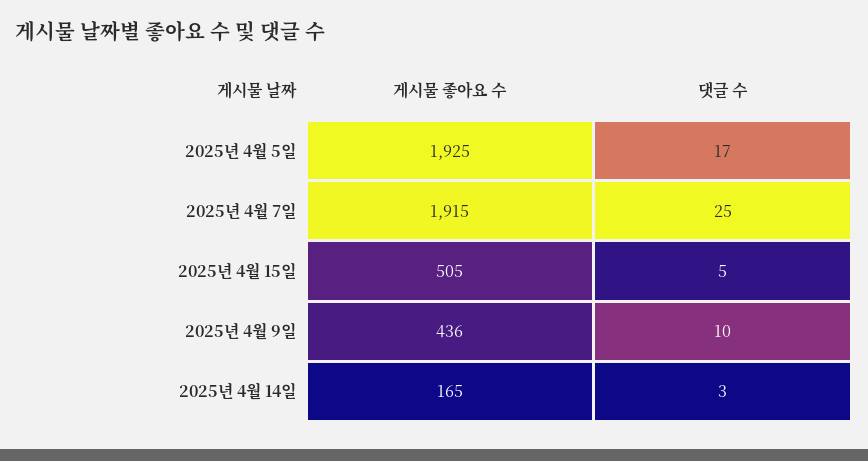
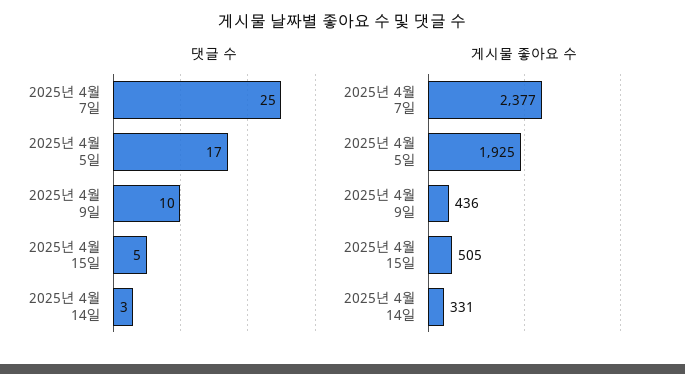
게시물 좋아요 수, 2025년 4월 7일: 1915 -> 2377
게시물 좋아요 수, 2025년 4월 14일: 165 -> 331

